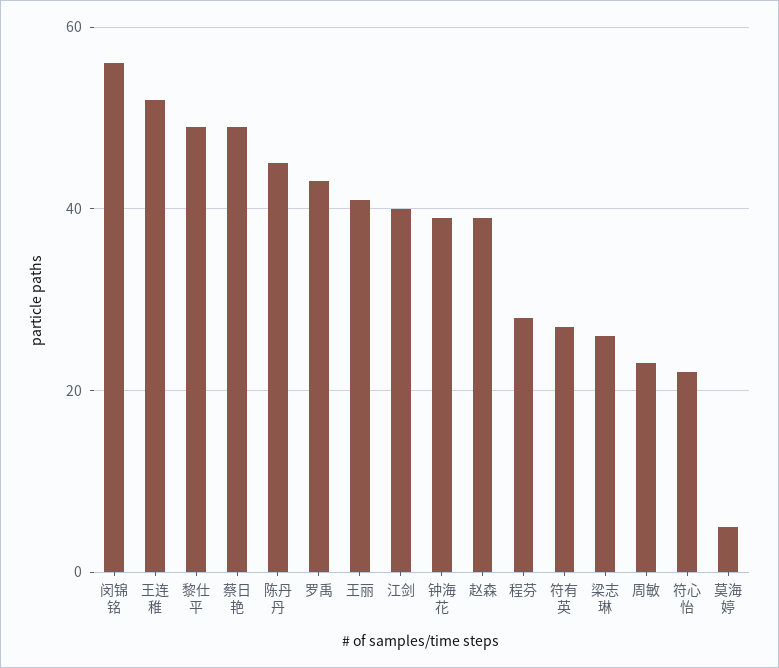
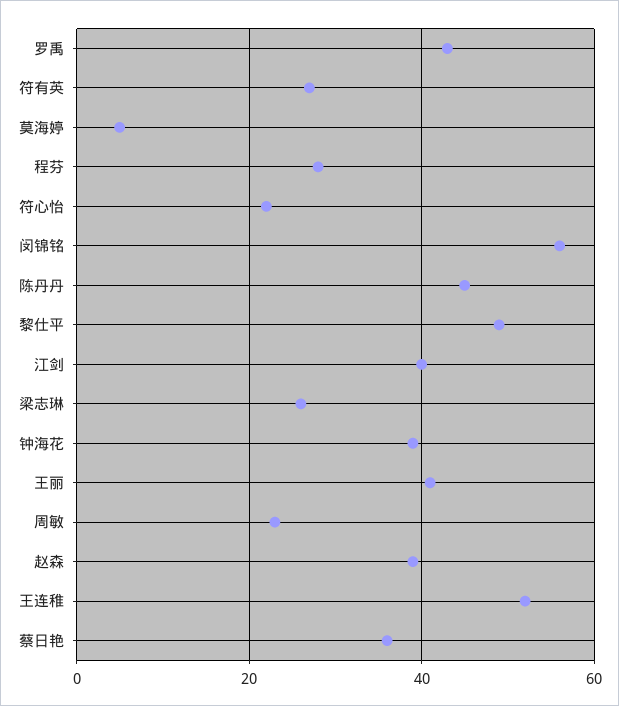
蔡日艳: 50 -> 35

